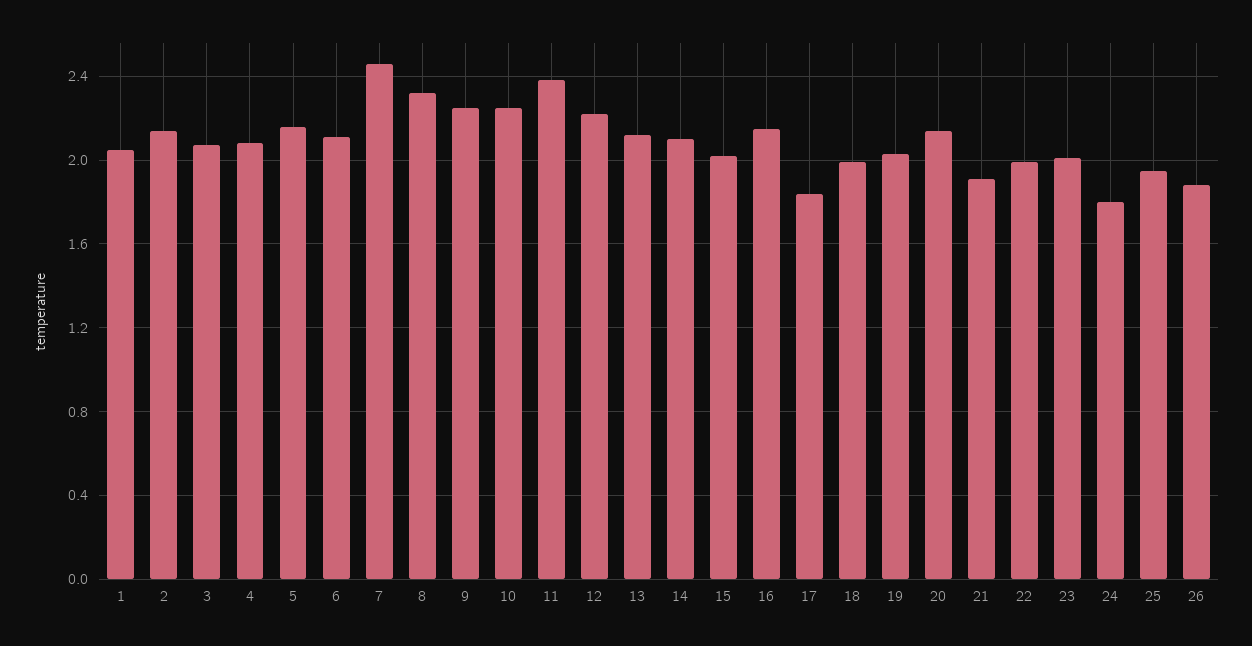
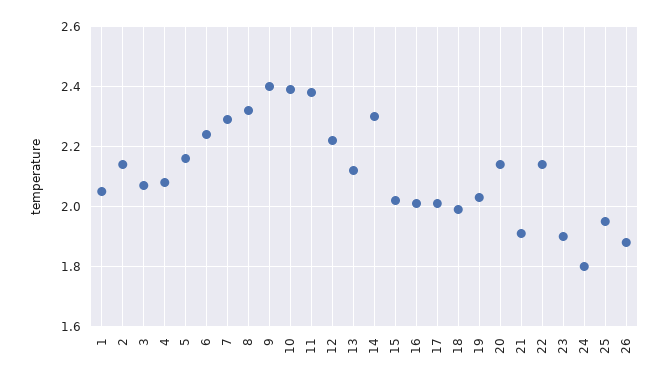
6: 2.1 -> 2.25
7: 2.45 -> 2.3
9: 2.25 -> 2.4
10: 2.25 -> 2.4
14: 2.1 -> 2.3
16: 2.15 -> 2
17: 1.85 -> 2
22: 2 -> 2.15
23: 2 -> 1.9

